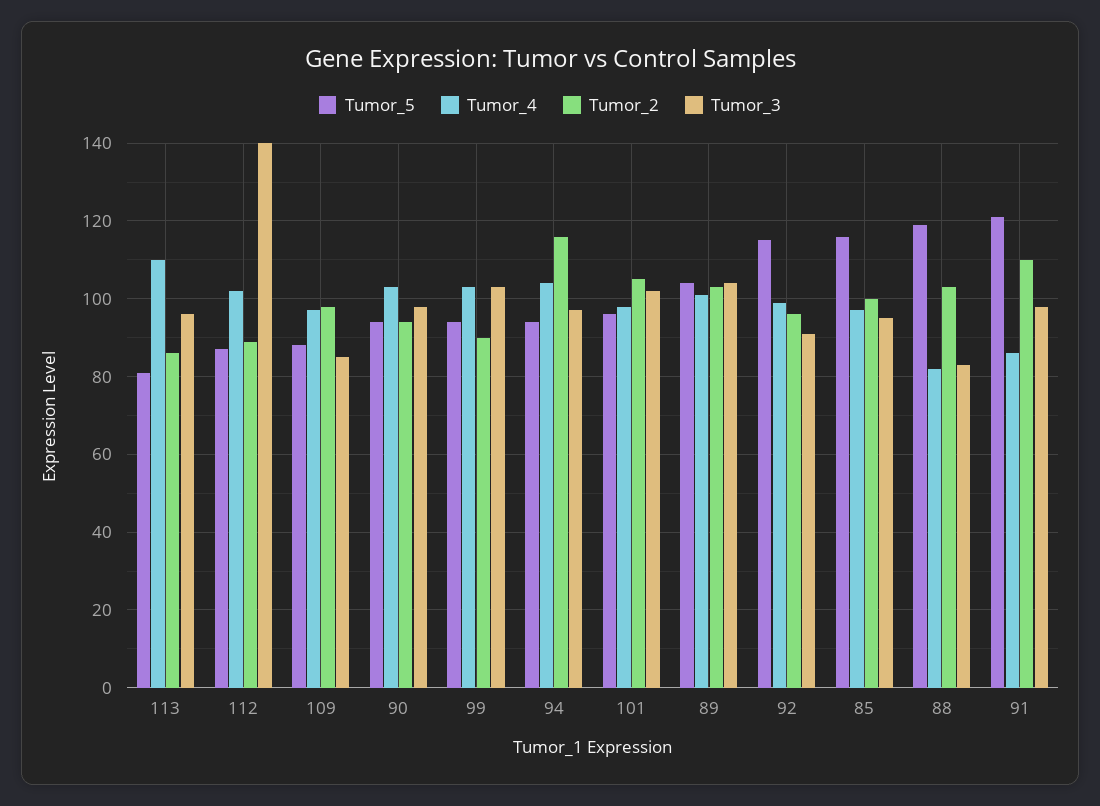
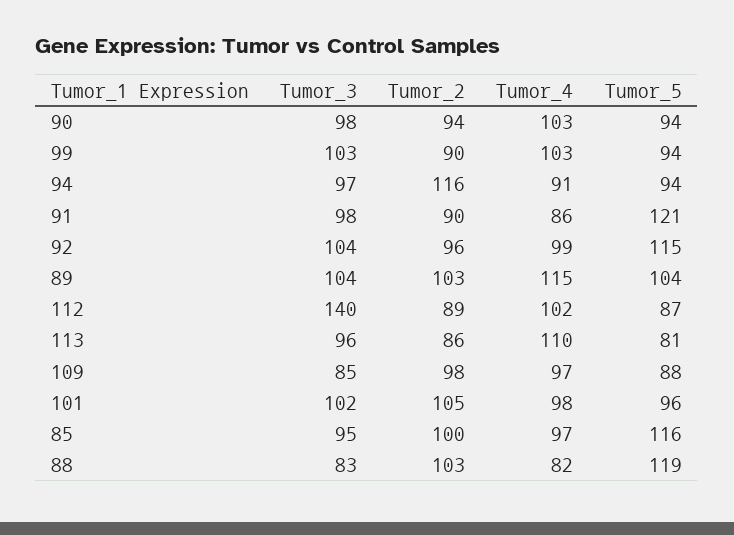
Tumor_4, 94: 105 -> 91
Tumor_4, 89: 100 -> 115
Tumor_3, 92: 90 -> 104
Tumor_2, 91: 110 -> 90

